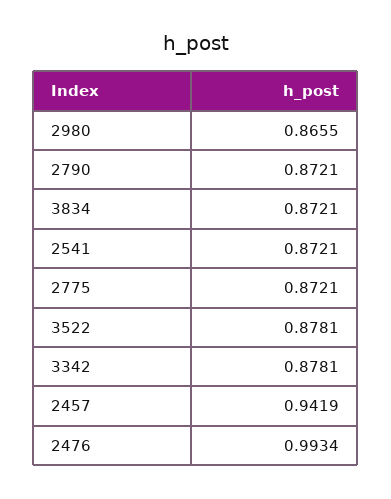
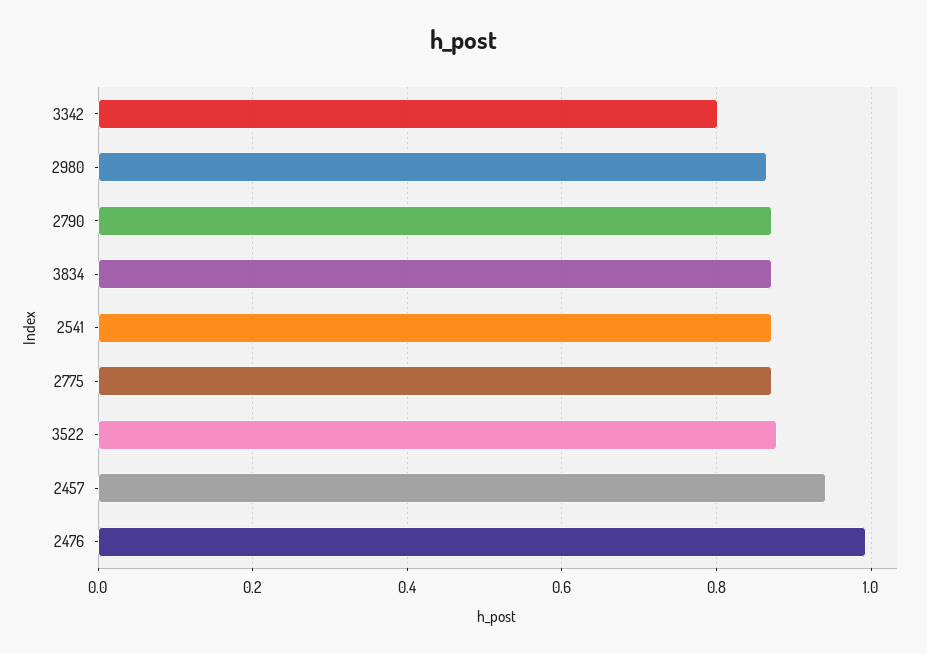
3342: 0.8781 -> 0.8

